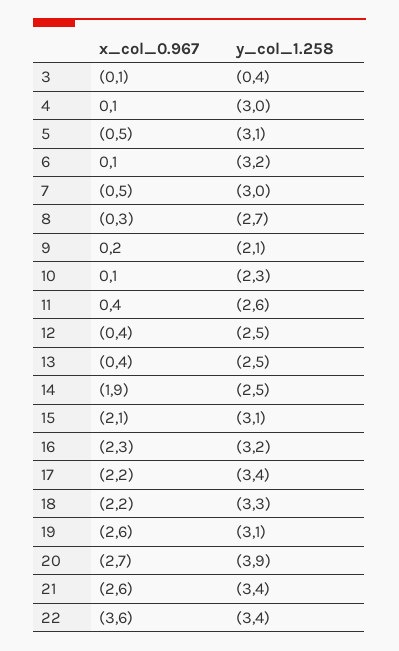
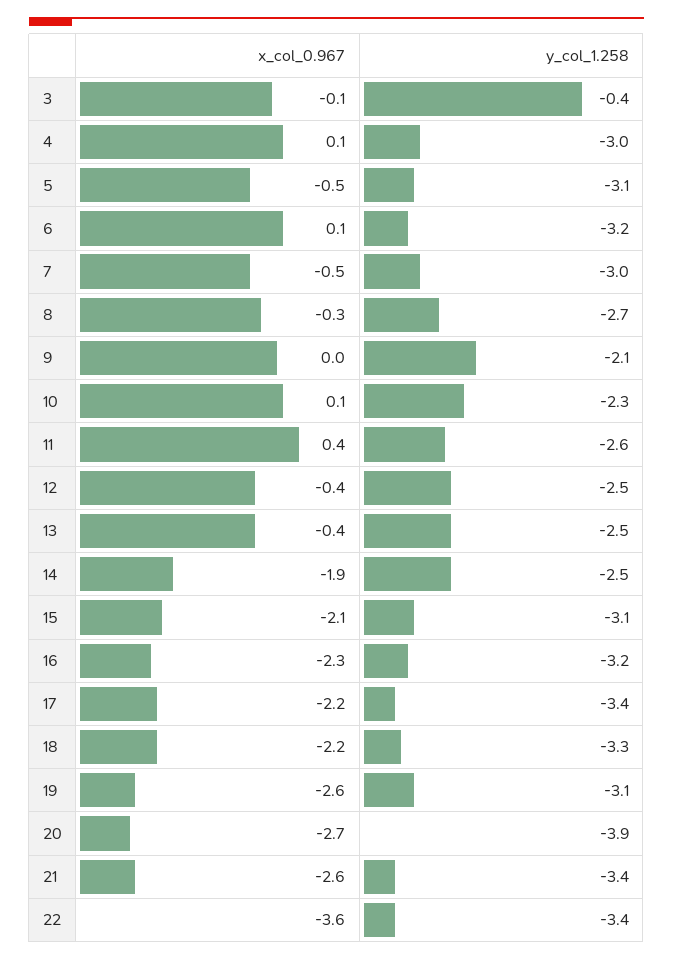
x_col_0.967, 9: 0.2 -> 0

